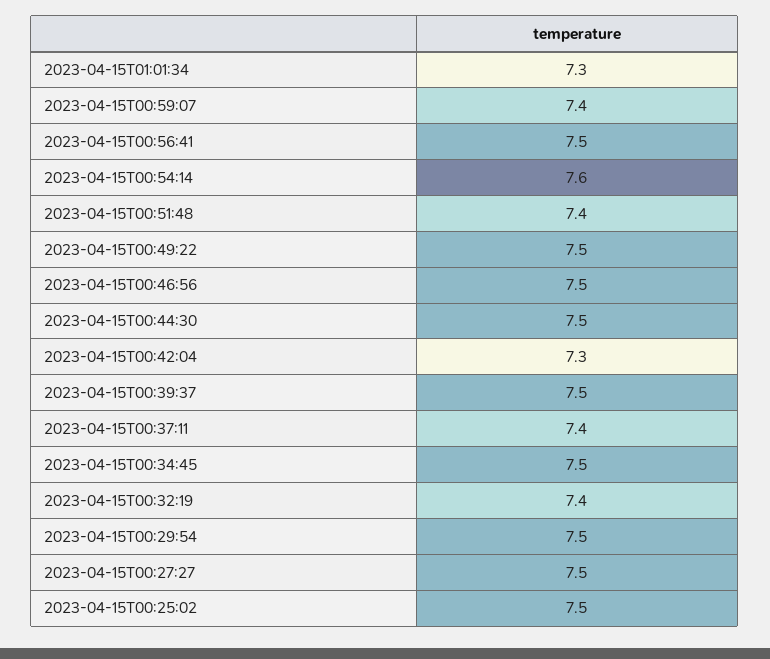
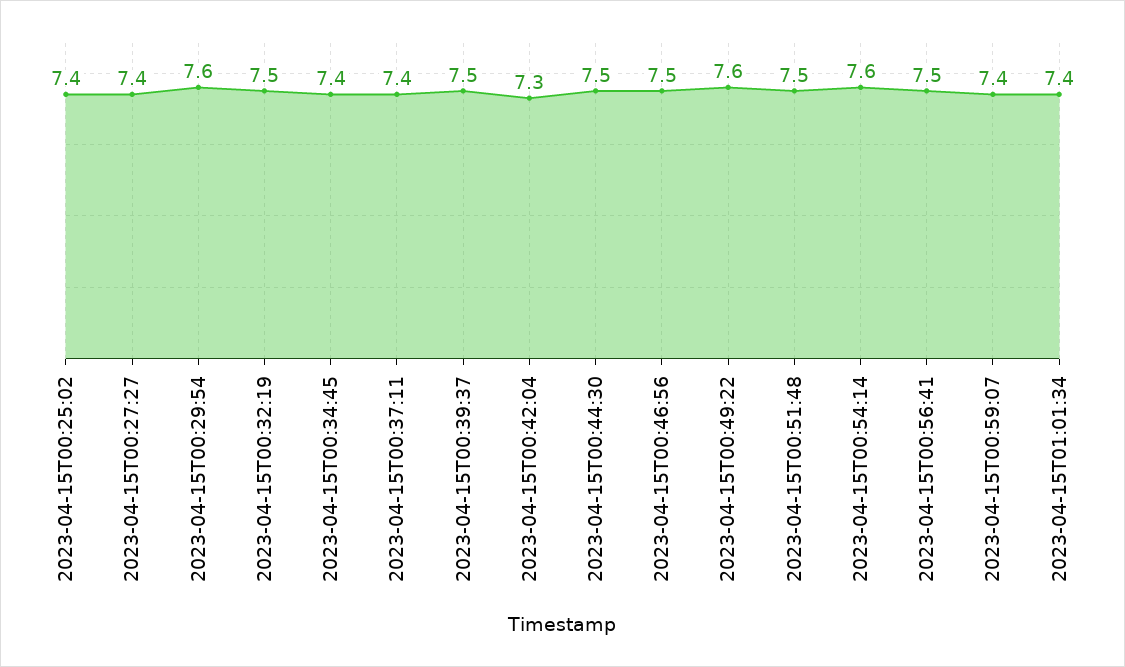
2023-04-15T01:01:34: 7.3 -> 7.4
2023-04-15T00:51:48: 7.4 -> 7.5
2023-04-15T00:49:22: 7.5 -> 7.6
2023-04-15T00:34:45: 7.5 -> 7.4
2023-04-15T00:32:19: 7.4 -> 7.5
2023-04-15T00:29:54: 7.5 -> 7.6
2023-04-15T00:27:27: 7.5 -> 7.4
2023-04-15T00:25:02: 7.5 -> 7.4

